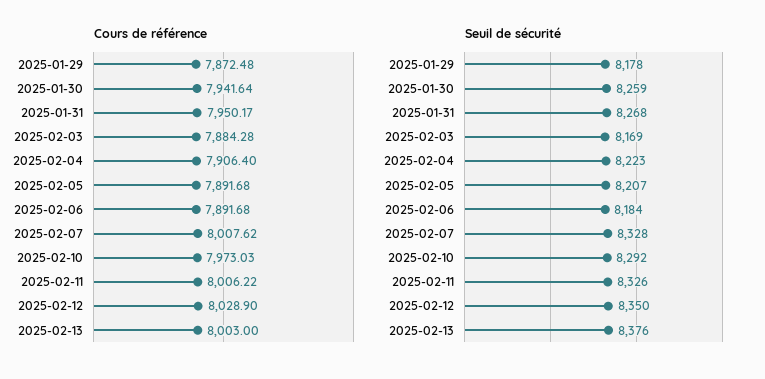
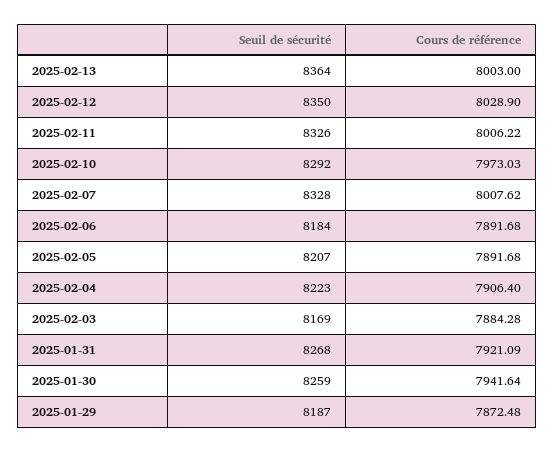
Cours de référence, 2025-01-31: 7950.17 -> 7921.09
Seuil de sécurité, 2025-01-29: 8178 -> 8187
Seuil de sécurité, 2025-02-13: 8376 -> 8364

